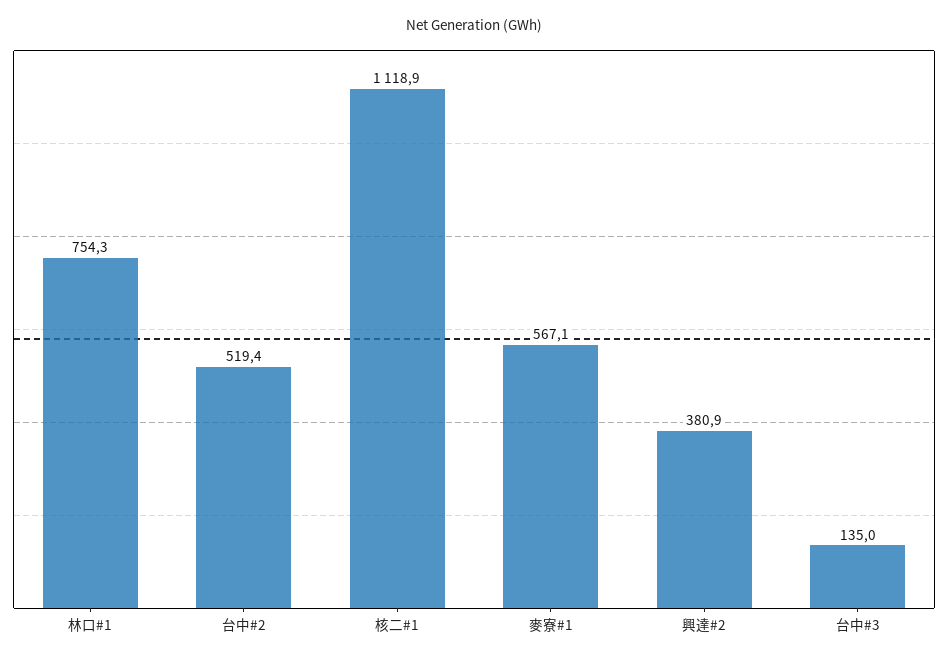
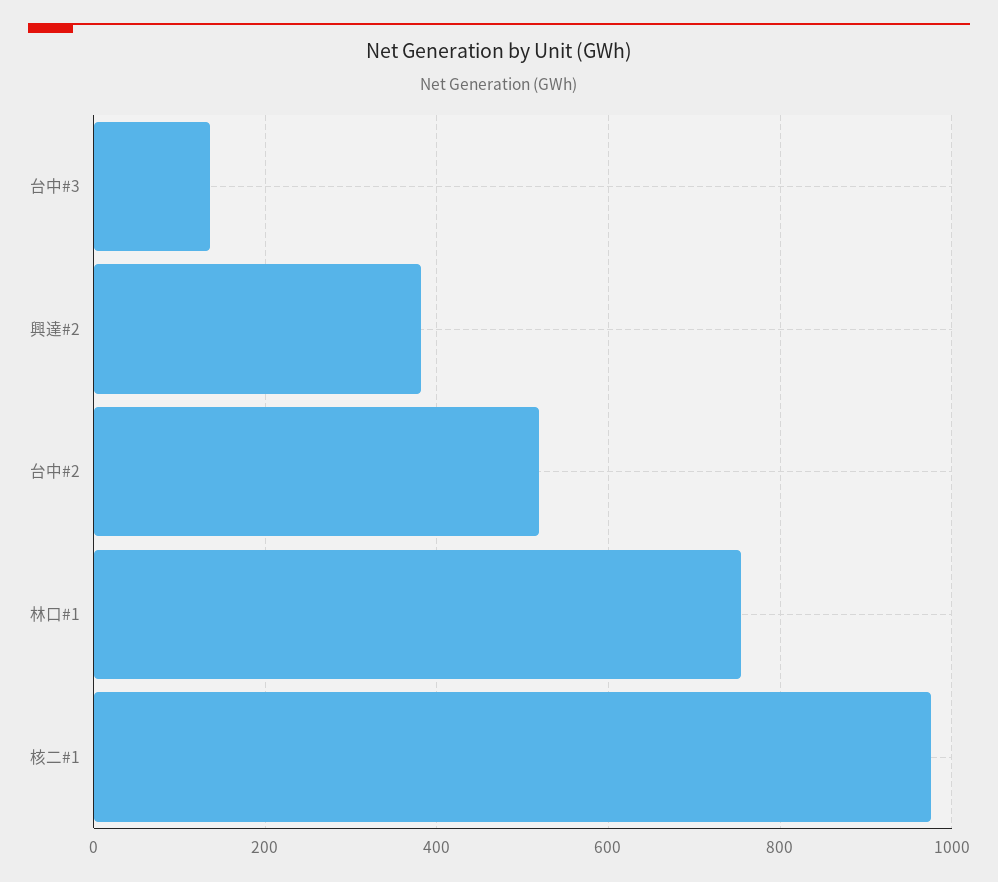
核二#1: 1118.9 -> 980
麥寮#1: 567.1 -> none

